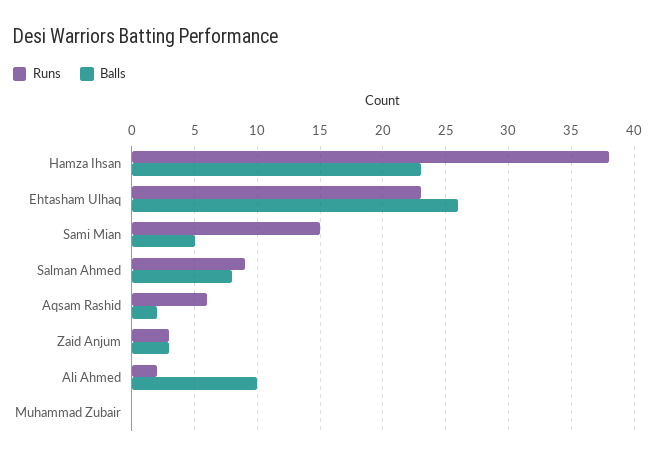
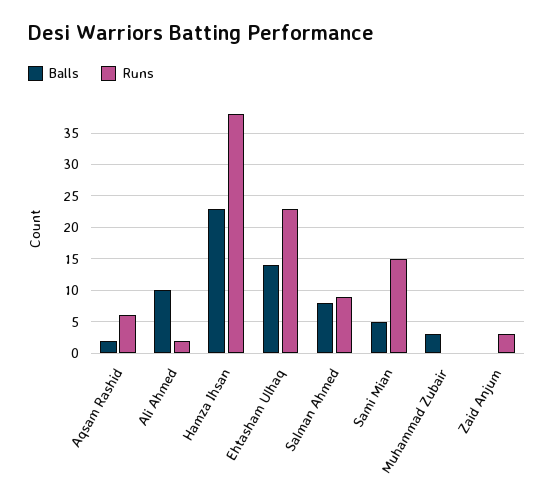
Balls, Ehtasham Ulhaq: 26 -> 14
Balls, Zaid Anjum: 3 -> 0
Balls, Muhammad Zubair: 0 -> 3

